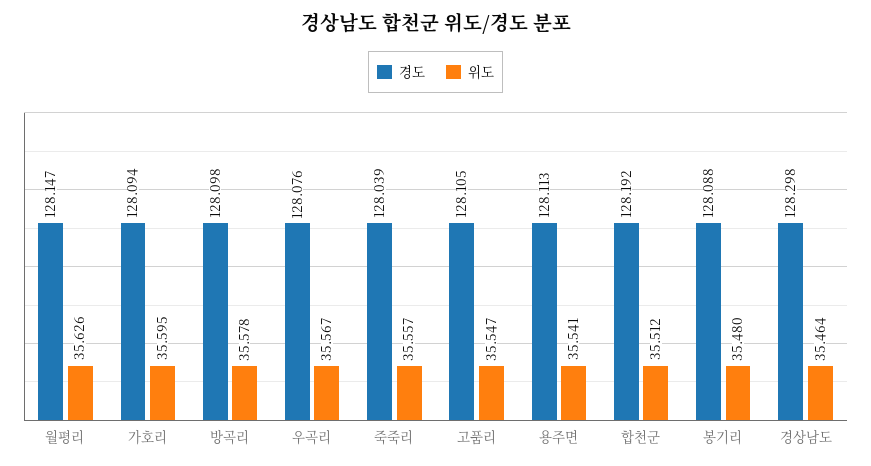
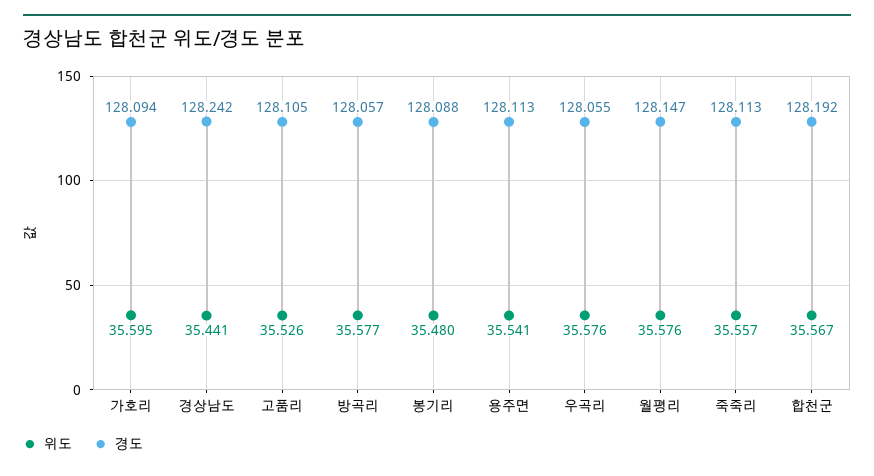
위도, 월평리: 35.626 -> 35.576
경도, 방곡리: 128.098 -> 128.057
위도, 방곡리: 35.578 -> 35.577
경도, 우곡리: 128.076 -> 128.055
위도, 우곡리: 35.567 -> 35.576
경도, 죽죽리: 128.039 -> 128.113
위도, 고품리: 35.547 -> 35.526
위도, 합천군: 35.512 -> 35.567
경도, 경상남도: 128.298 -> 128.242
위도, 경상남도: 35.464 -> 35.441

